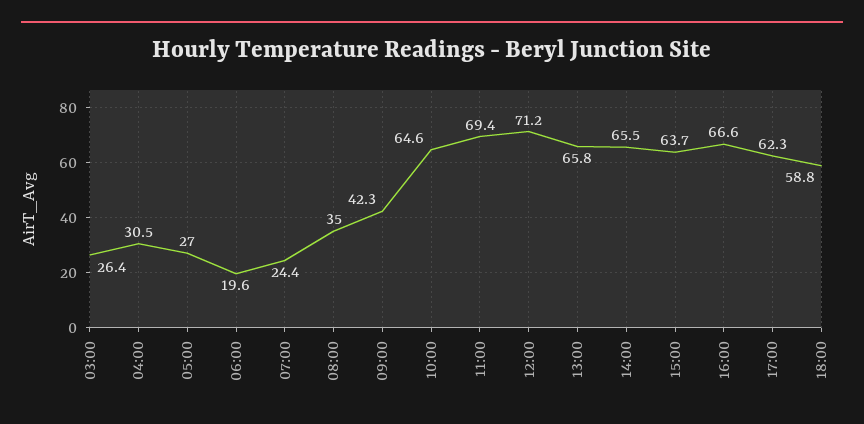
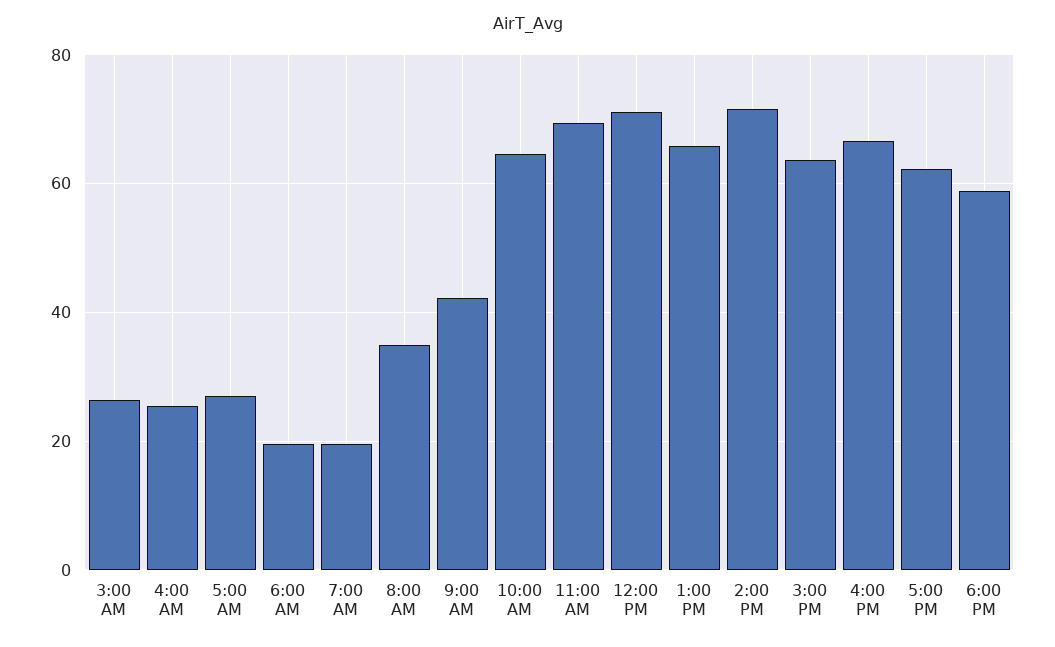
04:00: 30.5 -> 26
07:00: 24.4 -> 20
14:00: 65.5 -> 72

